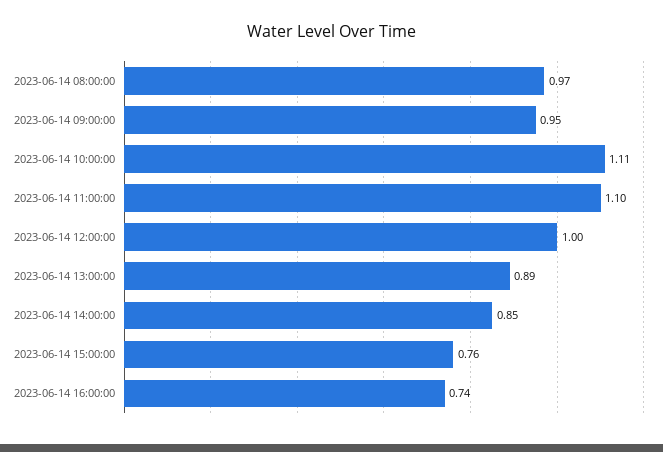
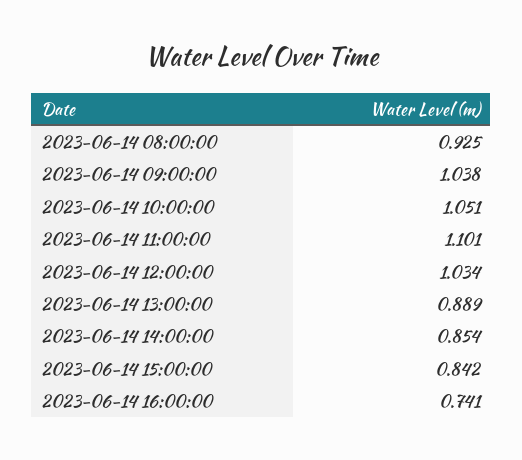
2023-06-14 08:00:00: 0.97 -> 0.925
2023-06-14 09:00:00: 0.95 -> 1.038
2023-06-14 10:00:00: 1.11 -> 1.051
2023-06-14 12:00:00: 1 -> 1.034
2023-06-14 15:00:00: 0.76 -> 0.842

